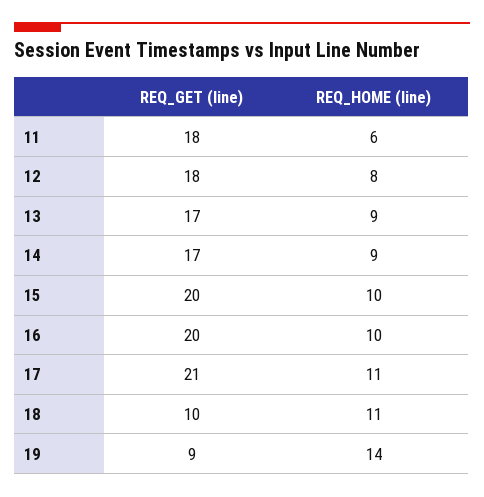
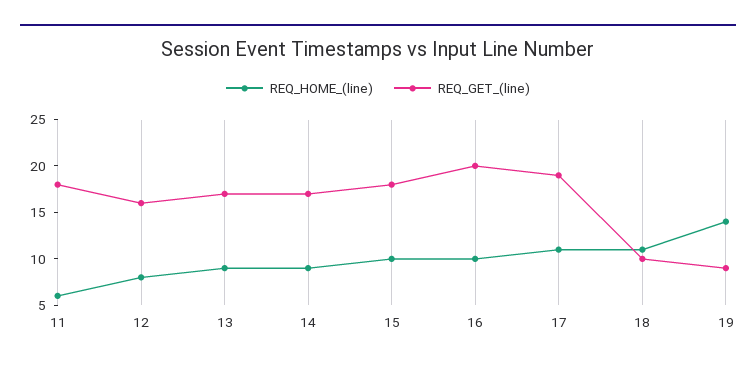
REQ_GET (line), 12: 18 -> 16
REQ_GET (line), 15: 20 -> 18
REQ_GET (line), 17: 21 -> 19

